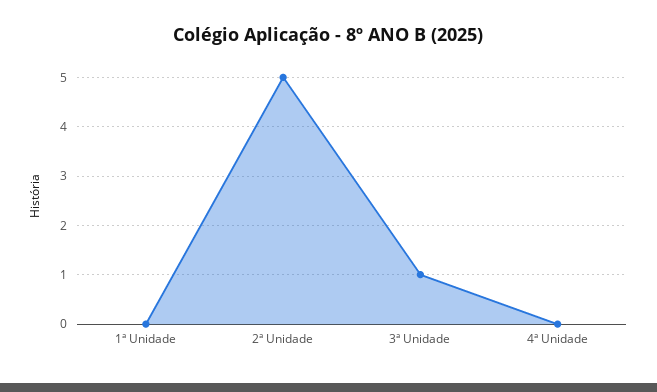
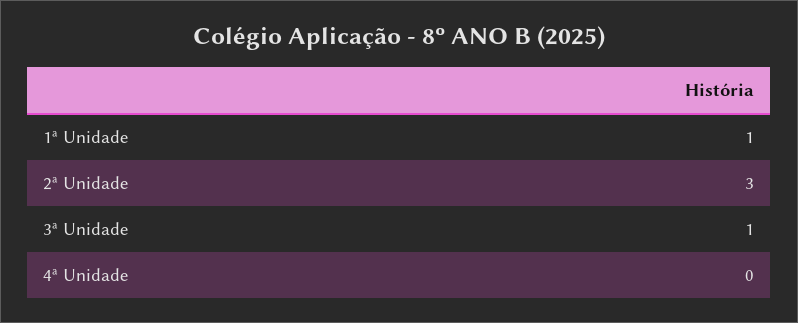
1ª Unidade: 0 -> 1
2ª Unidade: 5 -> 3

